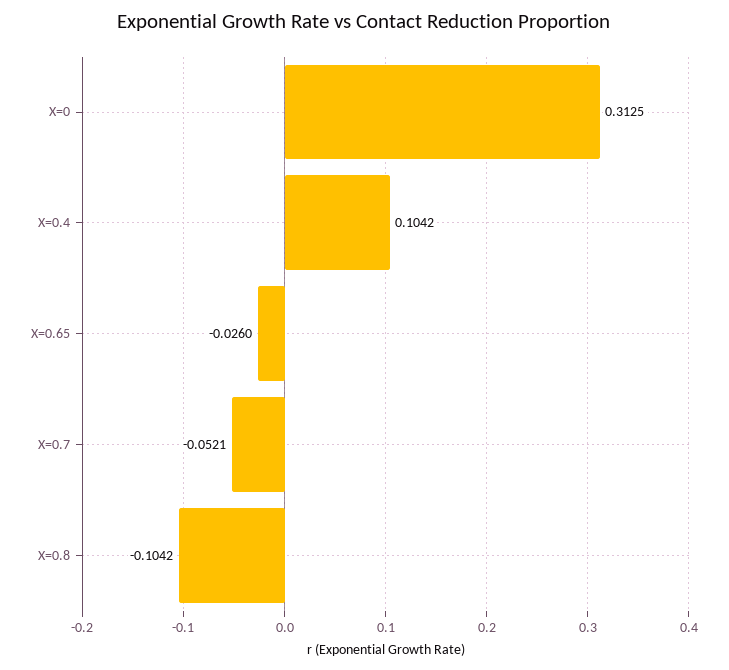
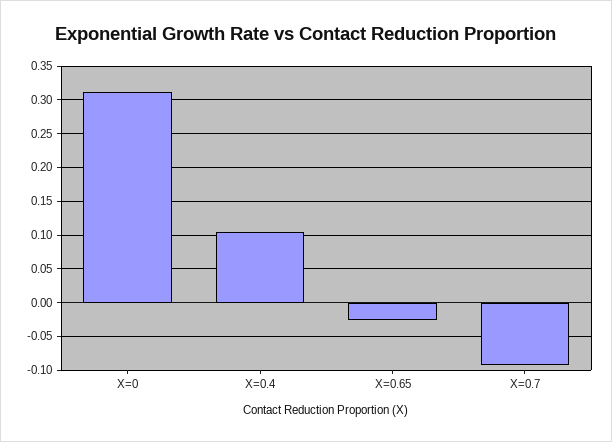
X=0.7: -0.0521 -> -0.09
X=0.8: -0.1042 -> none

